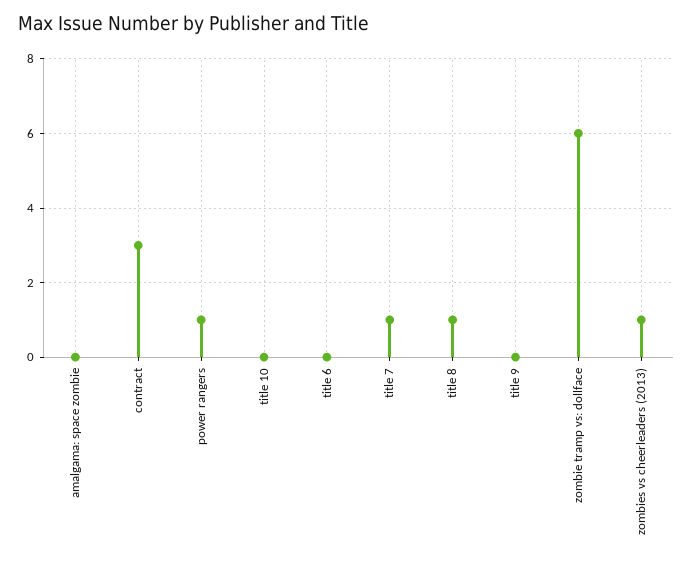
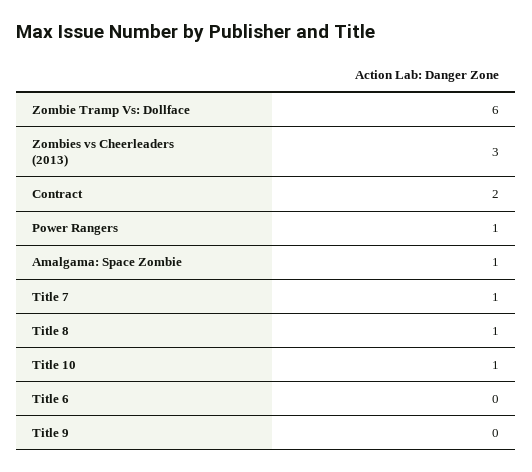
amalgama: space zombie: 0 -> 1
contract: 3 -> 2
title 10: 0 -> 1
zombies vs cheerleaders (2013): 1 -> 3

